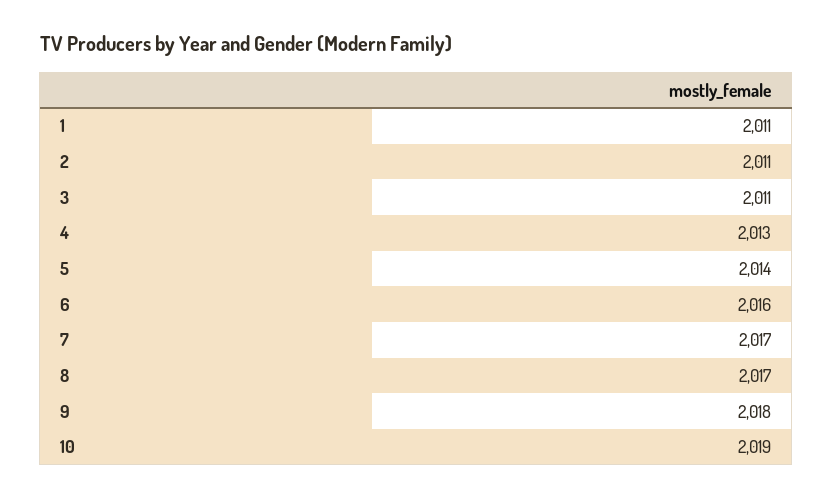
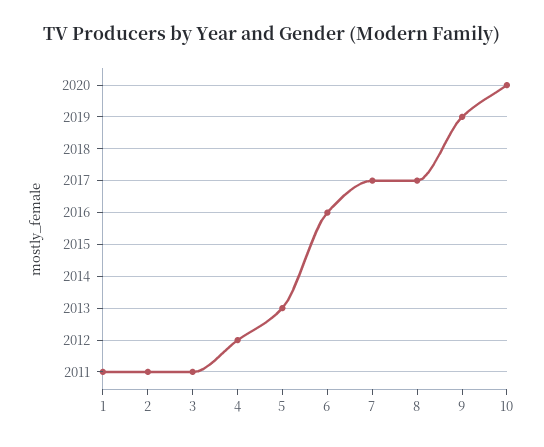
4: 2013 -> 2012
5: 2014 -> 2013
9: 2018 -> 2019
10: 2019 -> 2020

